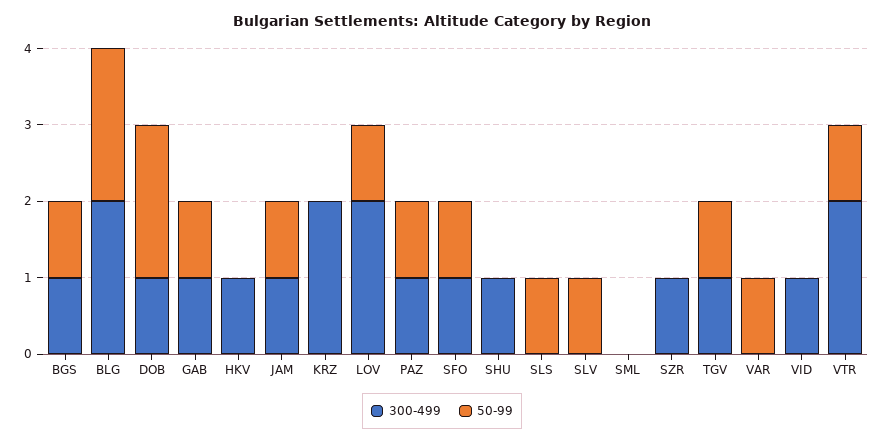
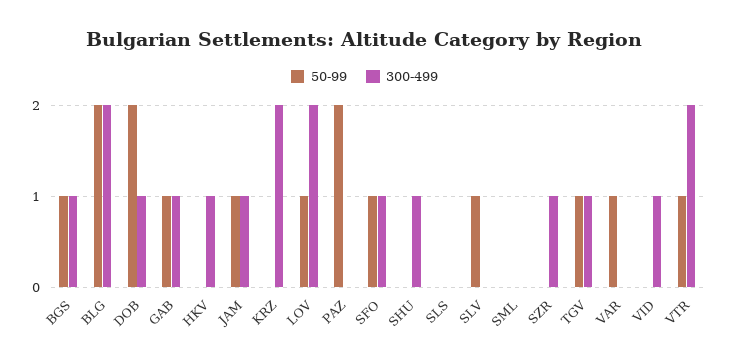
300-499, PAZ: 1 -> 0
50-99, PAZ: 1 -> 2
50-99, SLS: 1 -> 0

